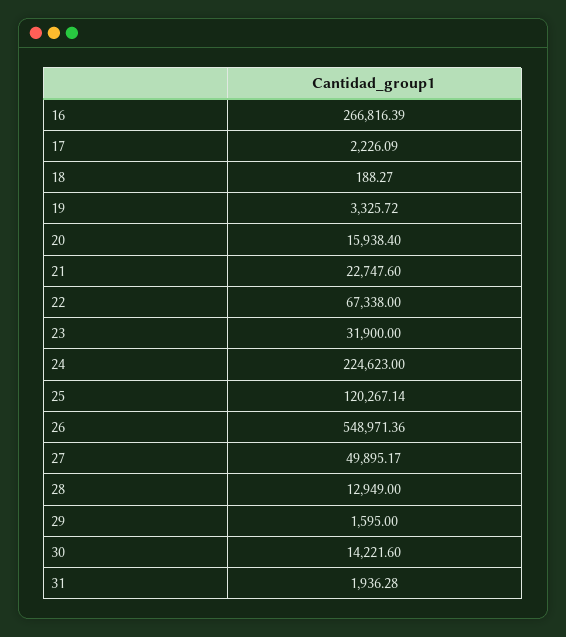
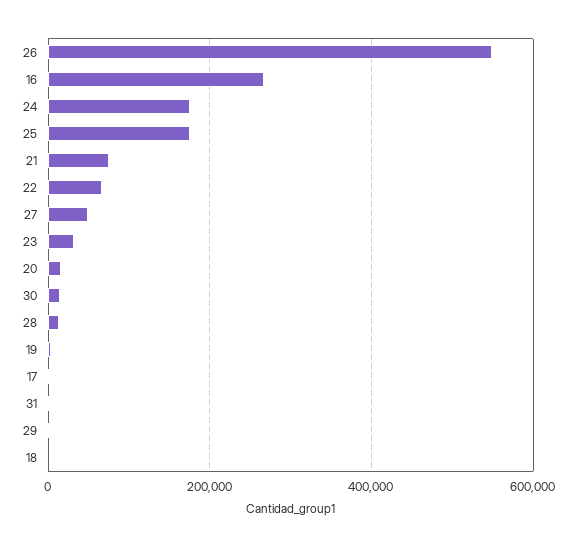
21: 22747.6 -> 80000
24: 224623 -> 180000
25: 120267.14 -> 180000

